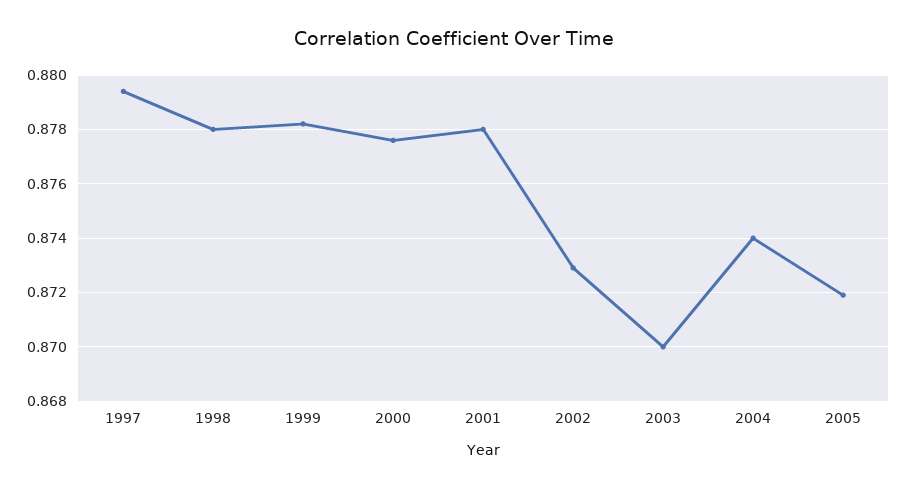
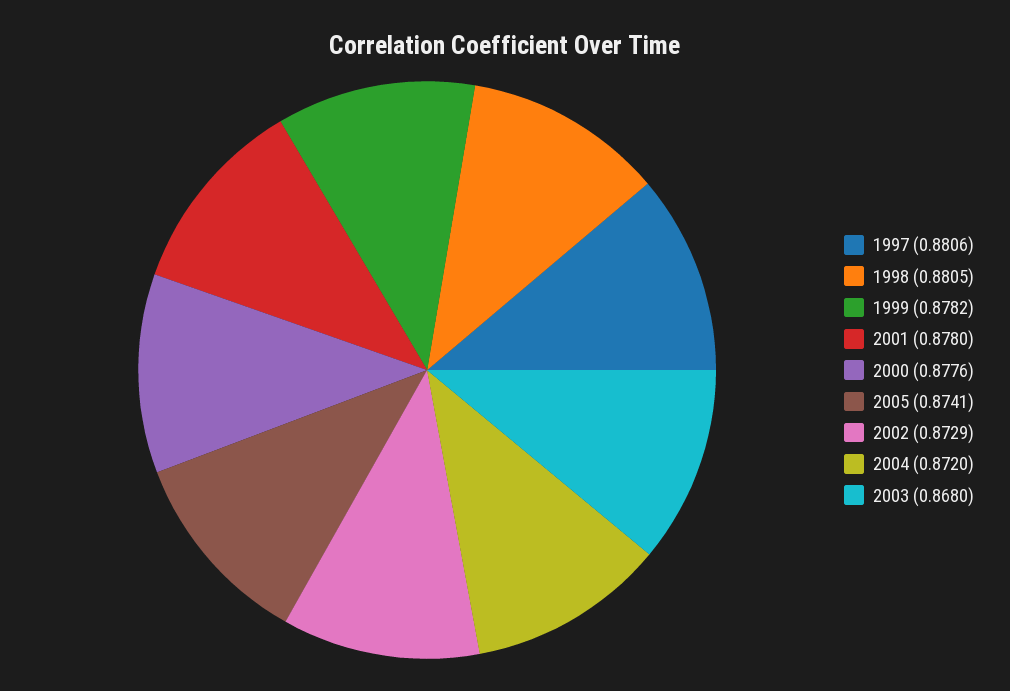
1997: 0.8795 -> 0.8806
1998: 0.878 -> 0.8805
2003: 0.87 -> 0.868
2004: 0.874 -> 0.872
2005: 0.872 -> 0.8741

